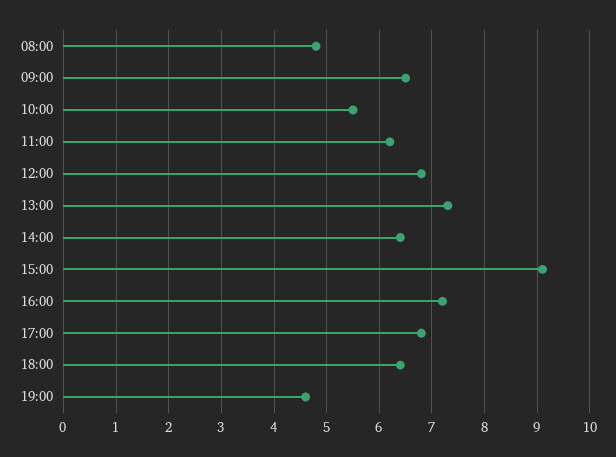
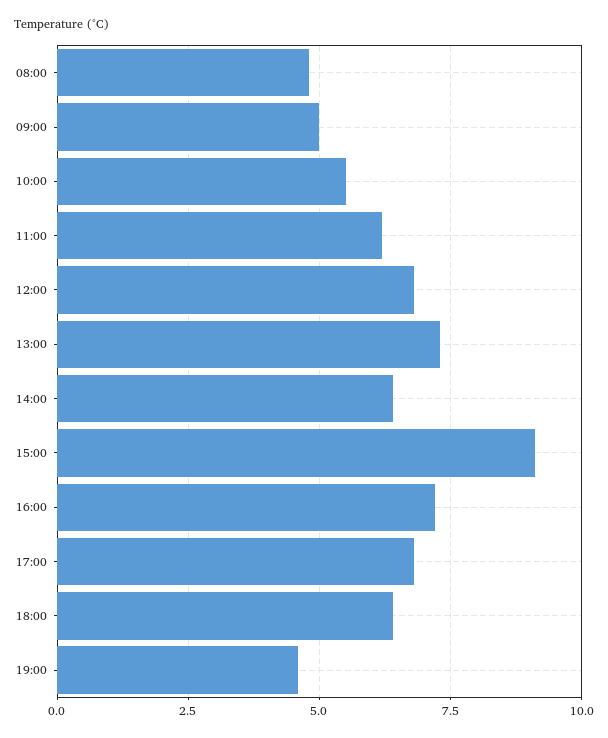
09:00: 6.5 -> 5

